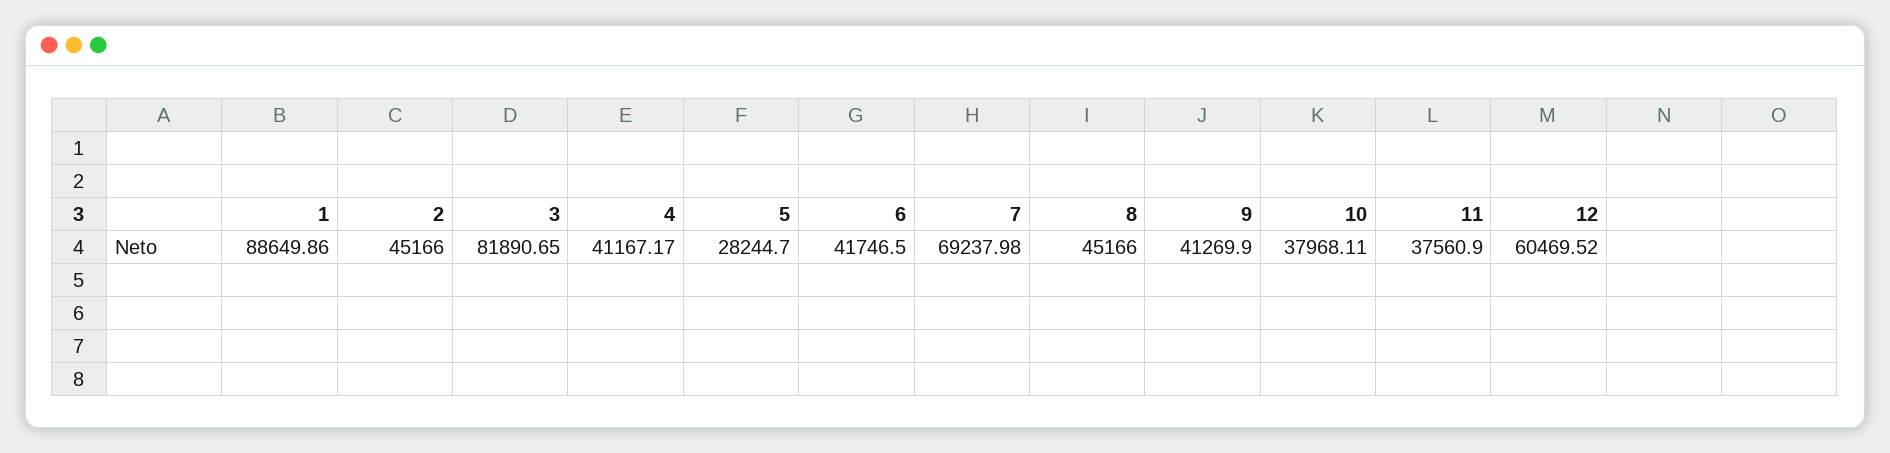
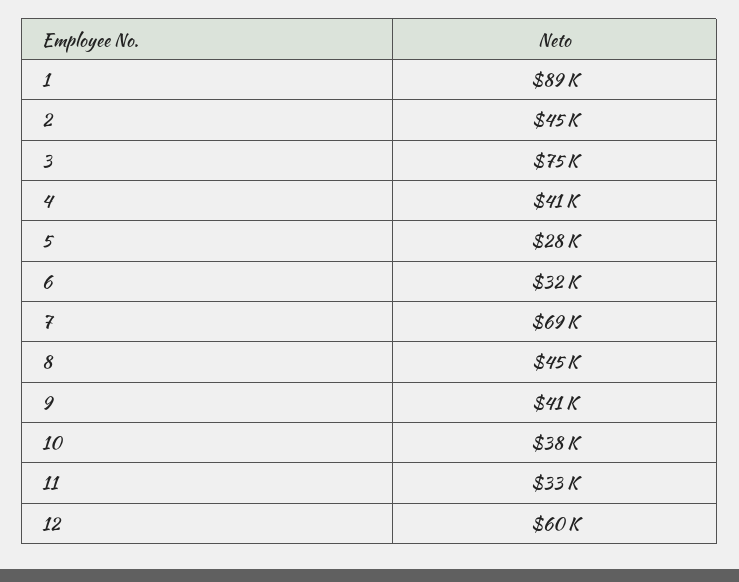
3: 81890.65 -> 75000
6: 41746.5 -> 32000
11: 37560.9 -> 33000

